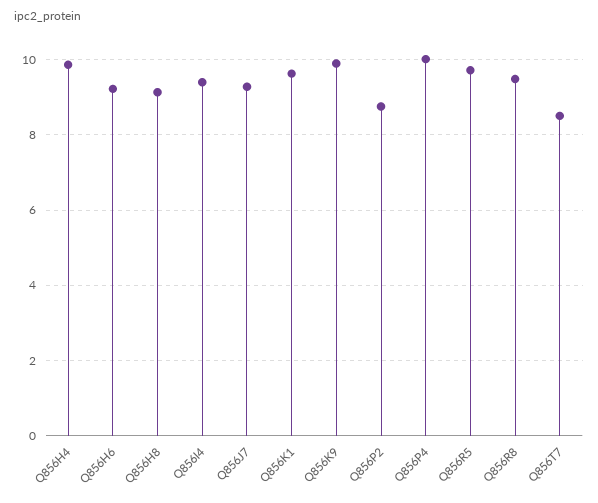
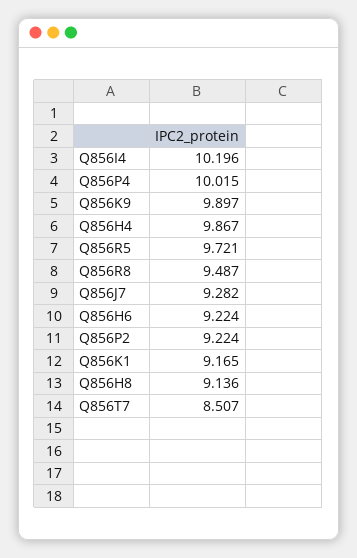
Q856I4: 9.4 -> 10.196
Q856K1: 9.6 -> 9.165
Q856P2: 8.8 -> 9.224

